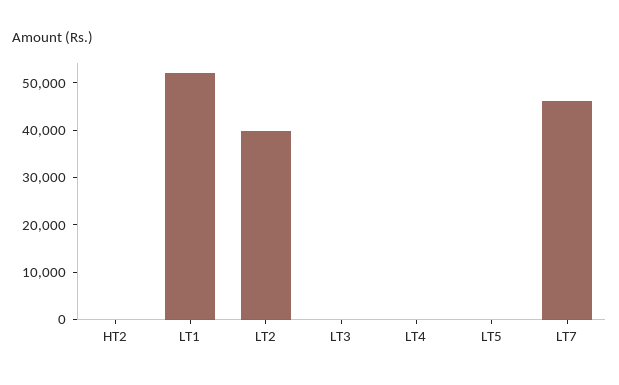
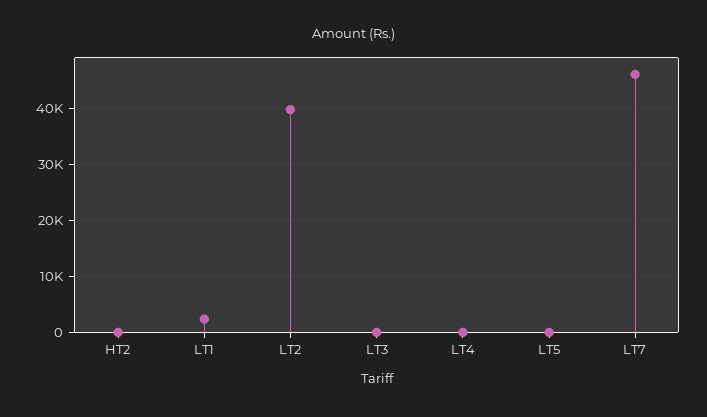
LT1: 52000 -> 2000

